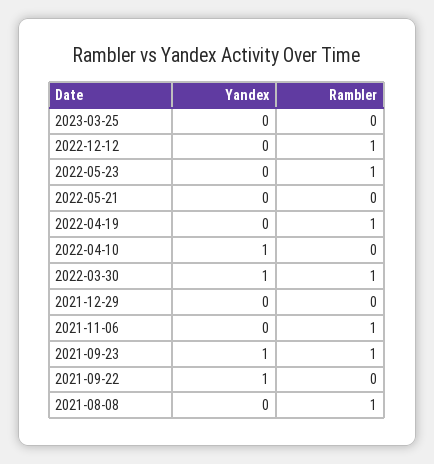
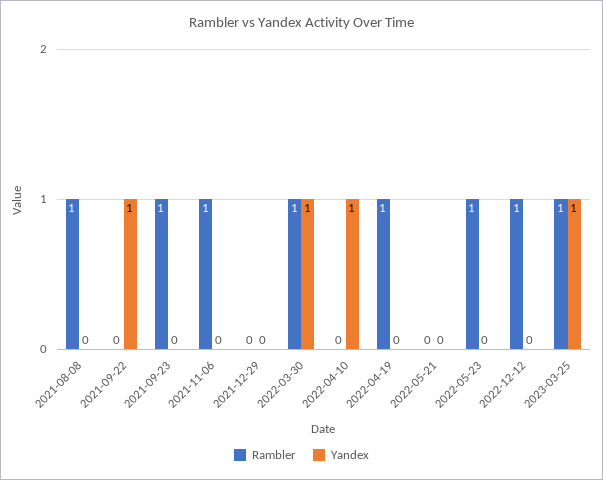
Yandex, 2023-03-25: 0 -> 1
Rambler, 2023-03-25: 0 -> 1
Yandex, 2021-09-23: 1 -> 0

